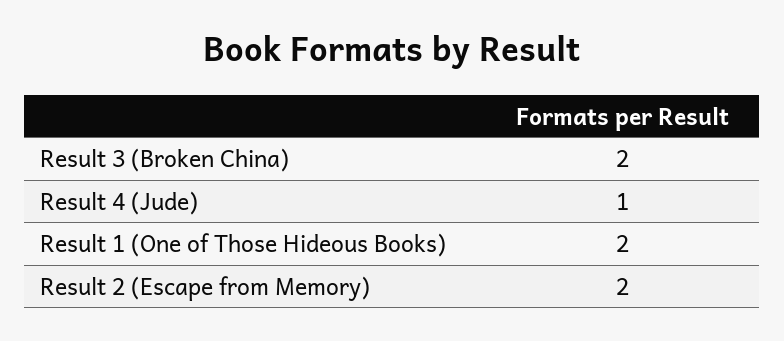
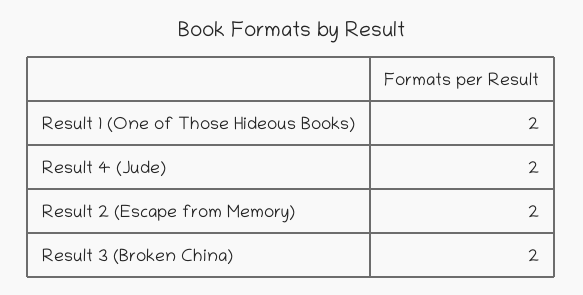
Result 4 (Jude): 1 -> 2

